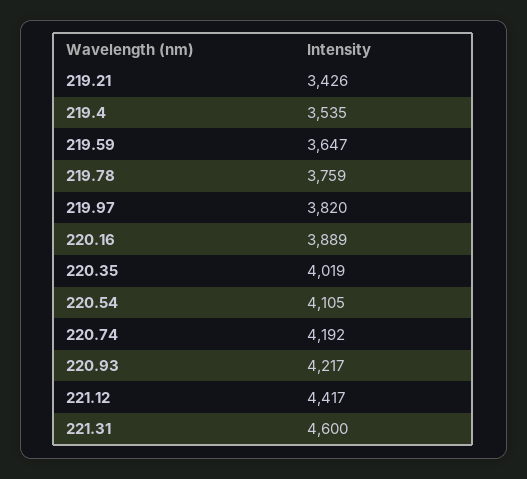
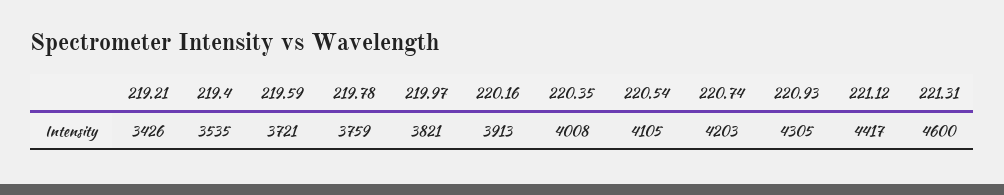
219.59: 3647 -> 3721
219.97: 3820 -> 3821
220.16: 3889 -> 3913
220.35: 4019 -> 4008
220.74: 4192 -> 4203
220.93: 4217 -> 4305

